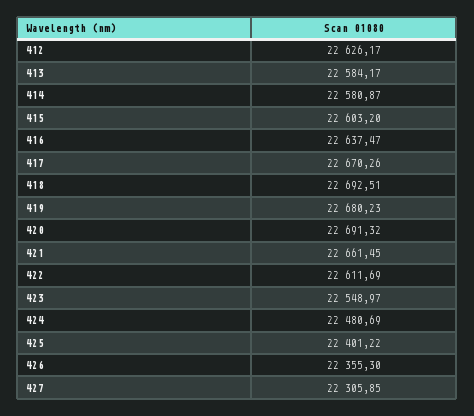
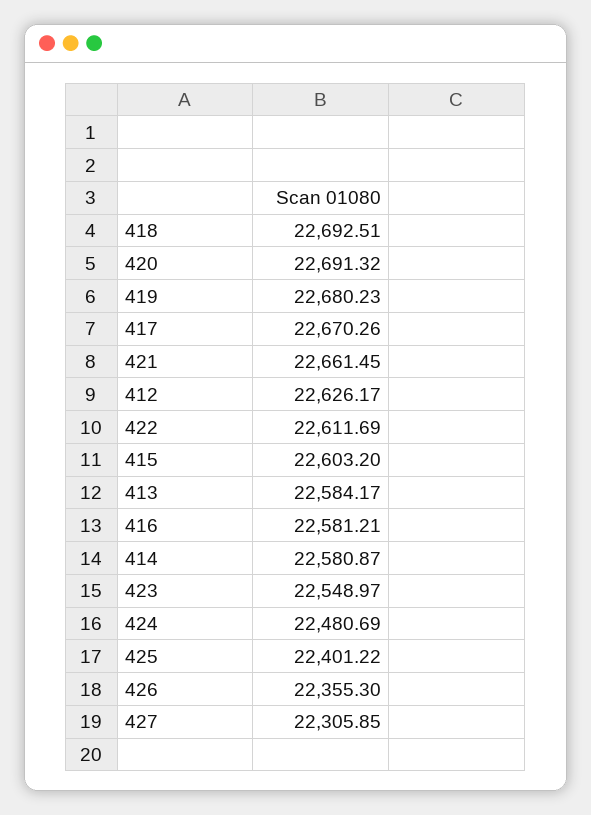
416: 22637.47 -> 22581.21

